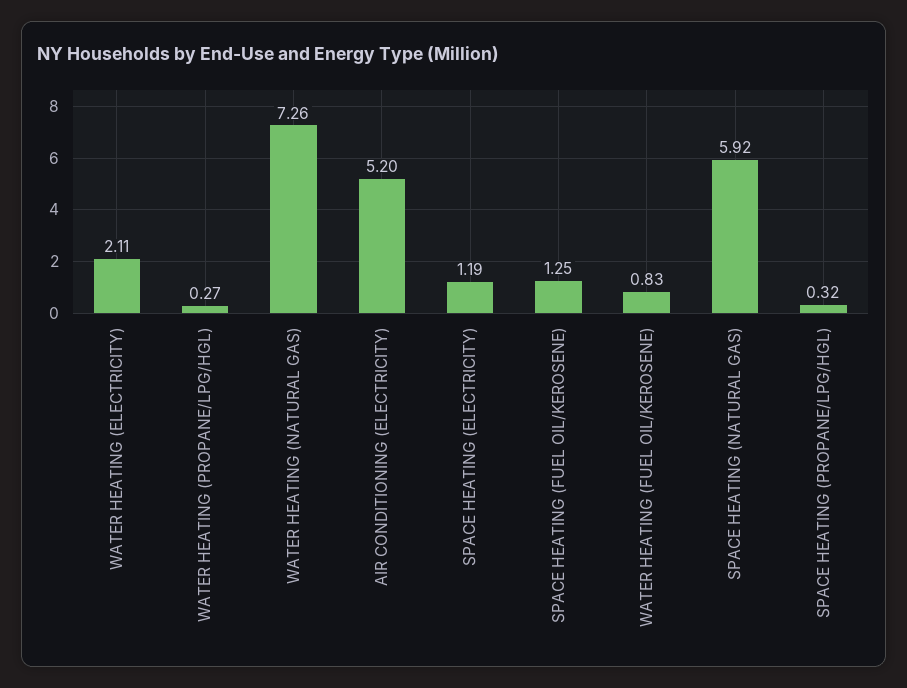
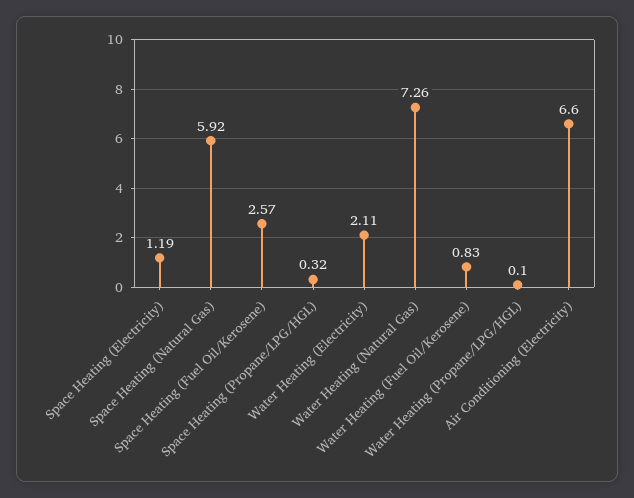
WATER HEATING (PROPANE/LPG/HGL): 0.27 -> 0.1
AIR CONDITIONING (ELECTRICITY): 5.2 -> 6.6
SPACE HEATING (FUEL OIL/KEROSENE): 1.25 -> 2.57

